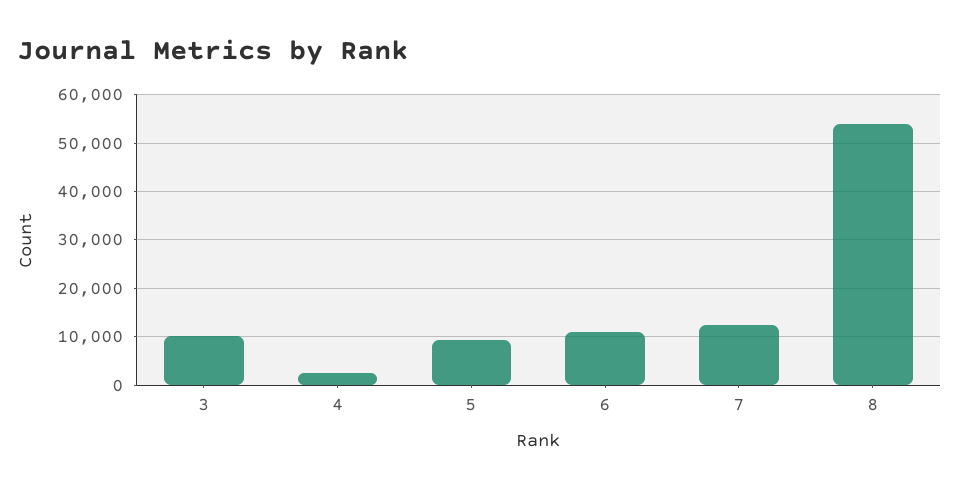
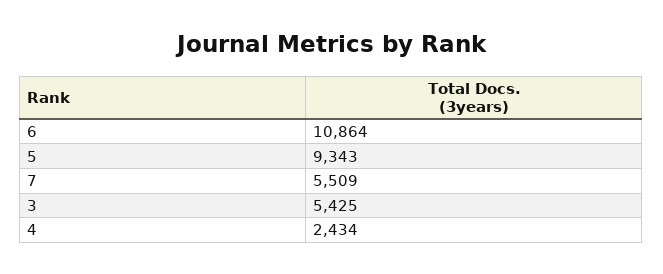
3: 10000 -> 5425
7: 12000 -> 5509
8: 54000 -> none

